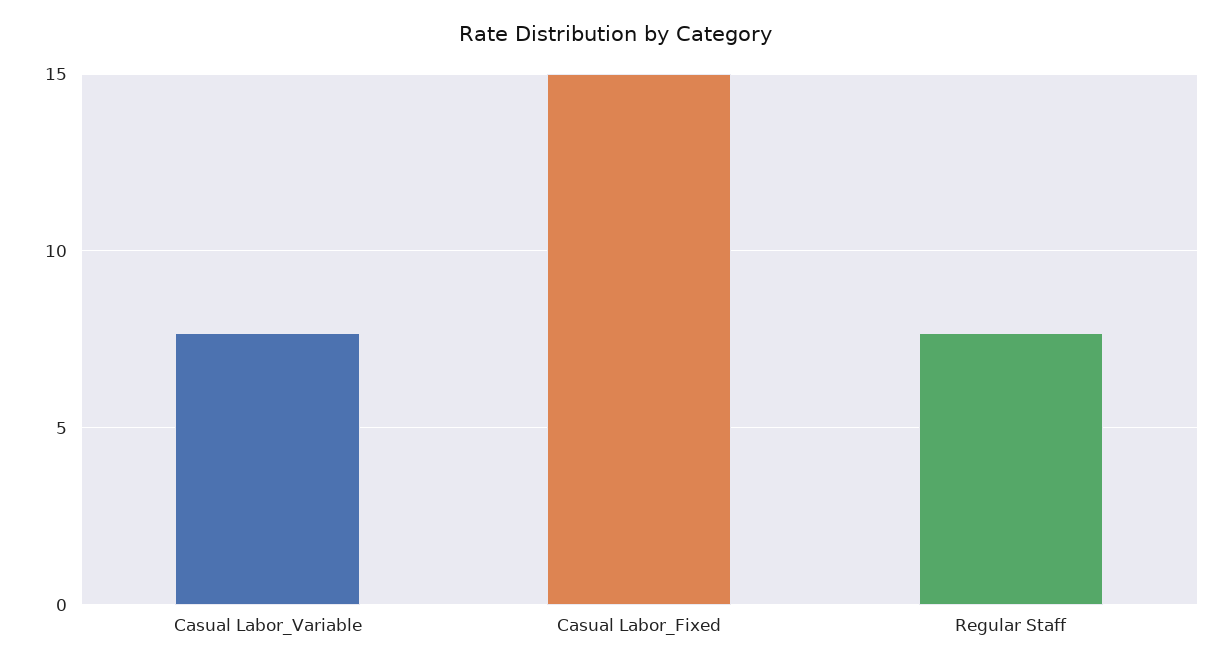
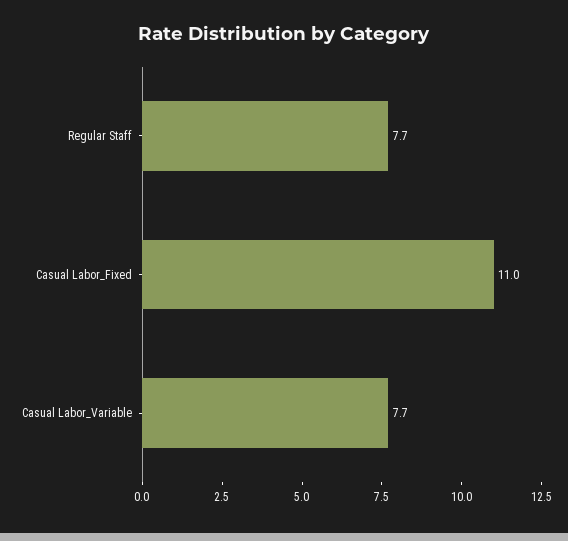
Casual Labor_Fixed: 15 -> 11

